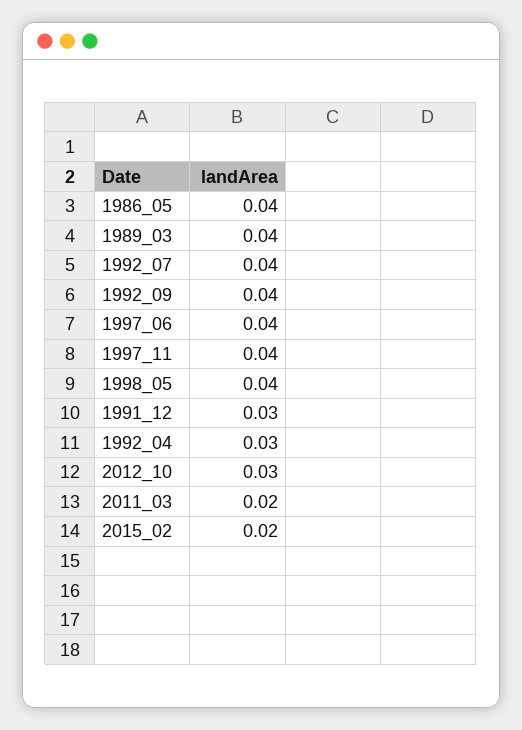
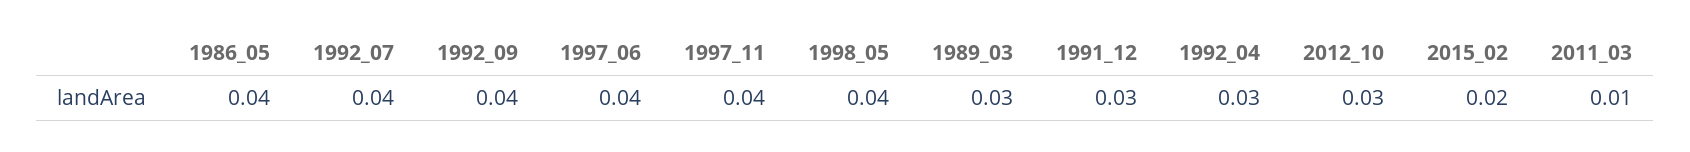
1989_03: 0.04 -> 0.03
2011_03: 0.02 -> 0.01

